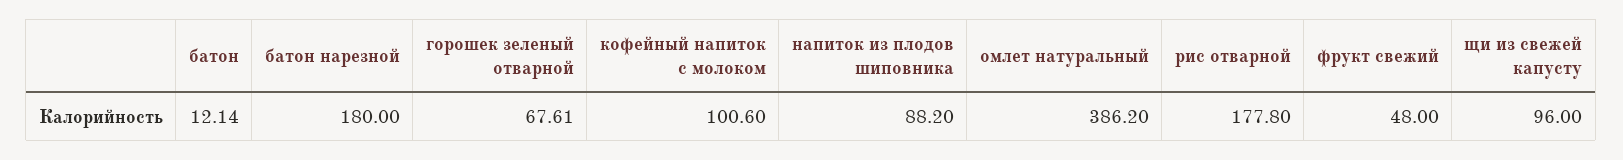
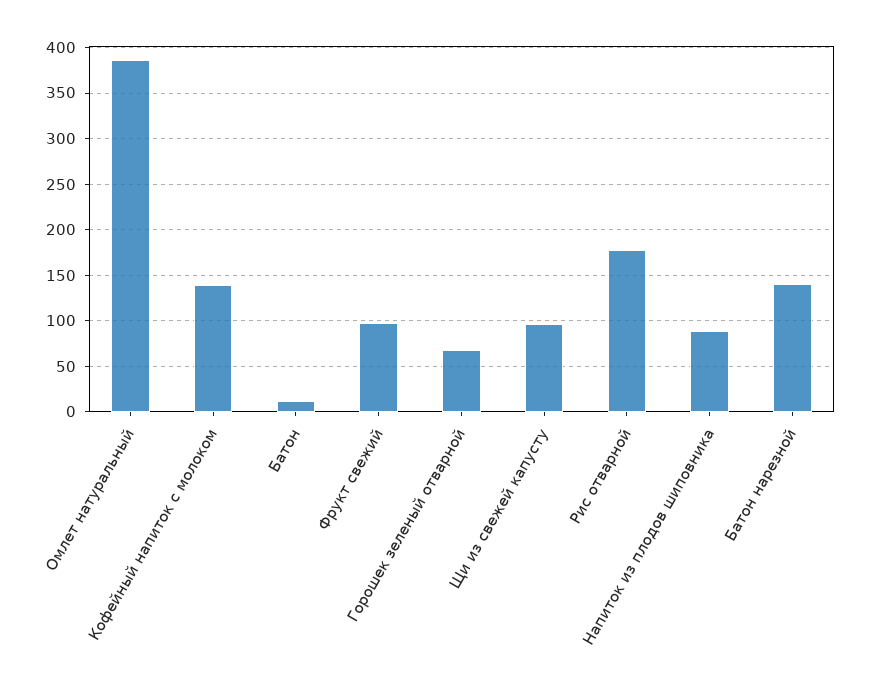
батон нарезной: 180 -> 140
кофейный напиток с молоком: 100.6 -> 140
фрукт свежий: 48 -> 100

